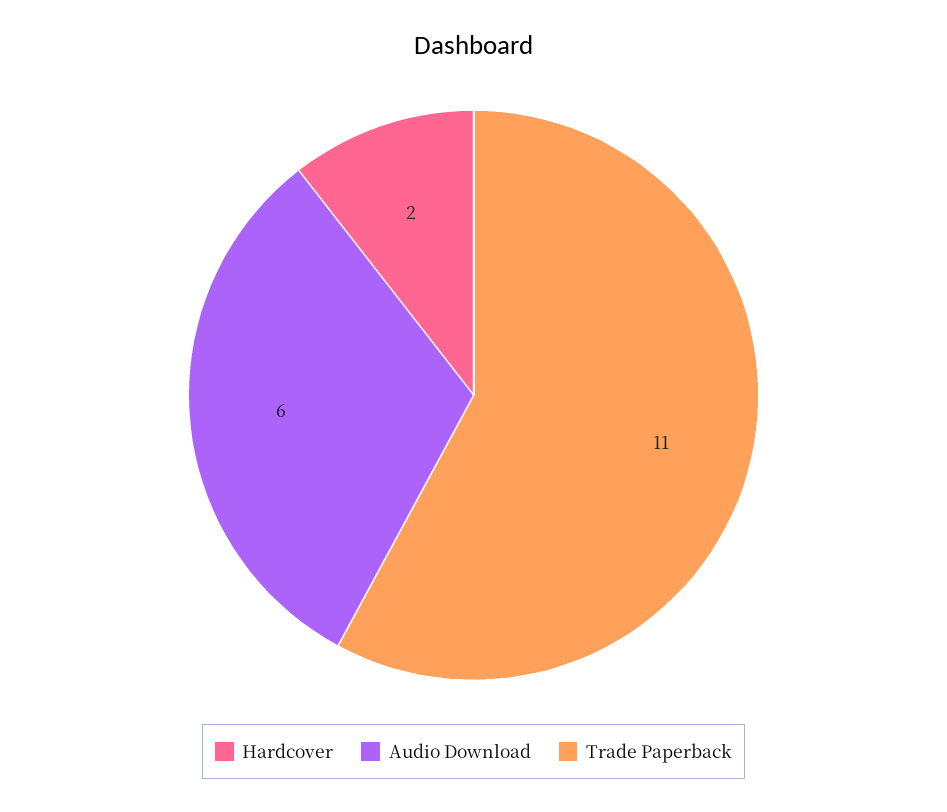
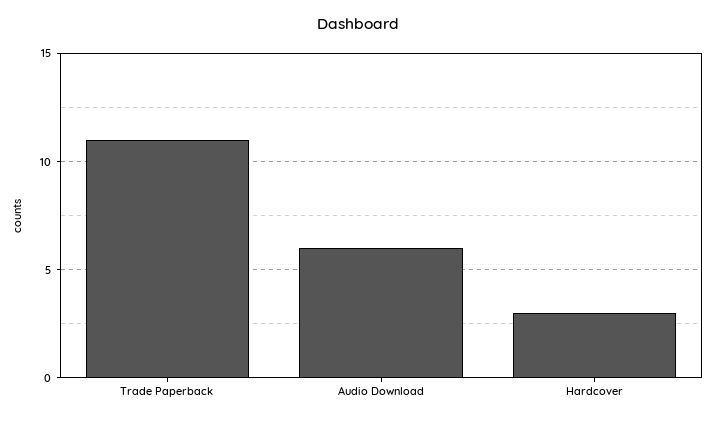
Hardcover: 2 -> 3

